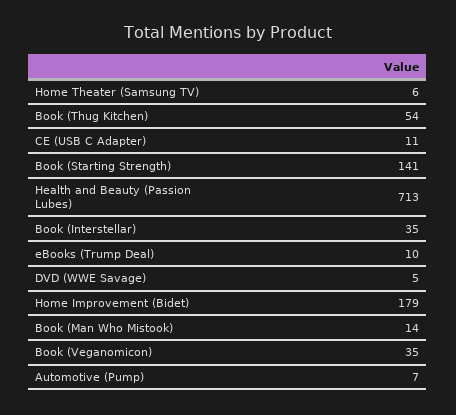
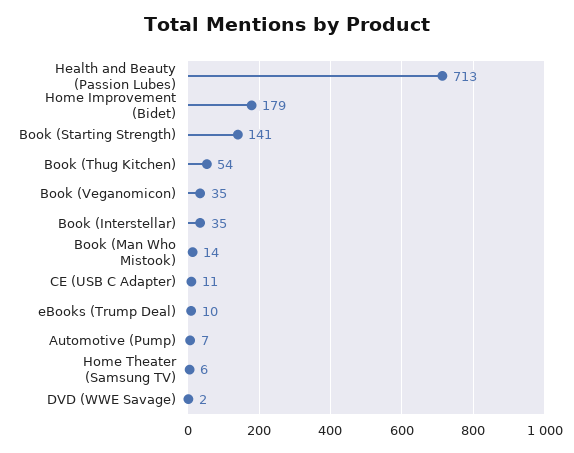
DVD (WWE Savage): 5 -> 2

